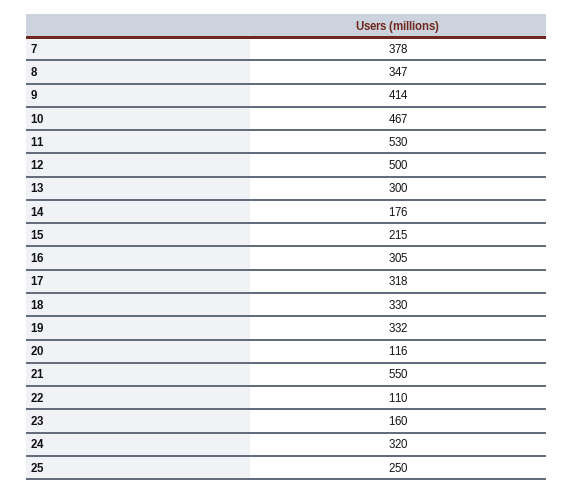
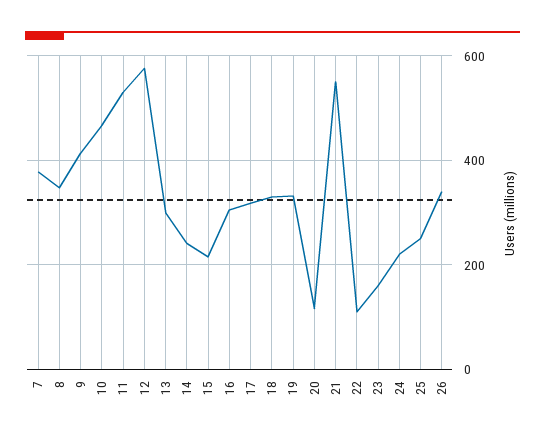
12: 500 -> 580
14: 176 -> 240
24: 320 -> 220
26: none -> 340

